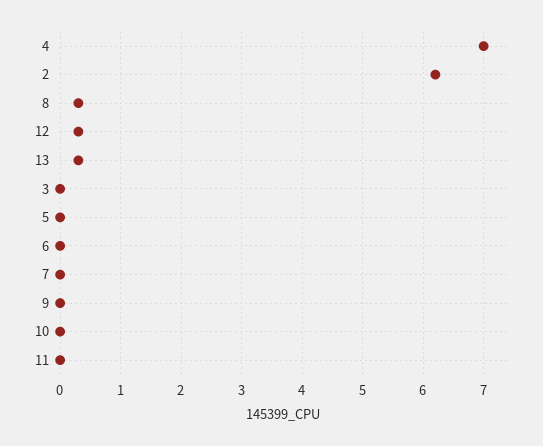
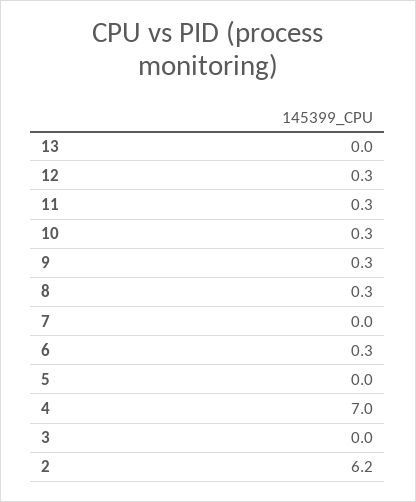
13: 0.3 -> 0
6: 0 -> 0.3
9: 0 -> 0.3
10: 0 -> 0.3
11: 0 -> 0.3

